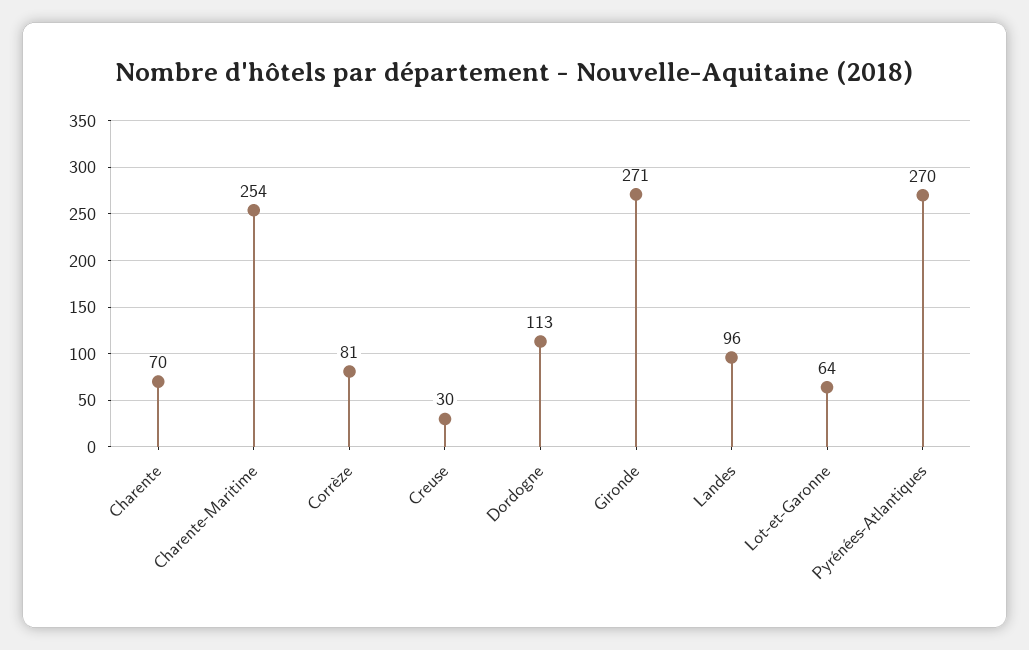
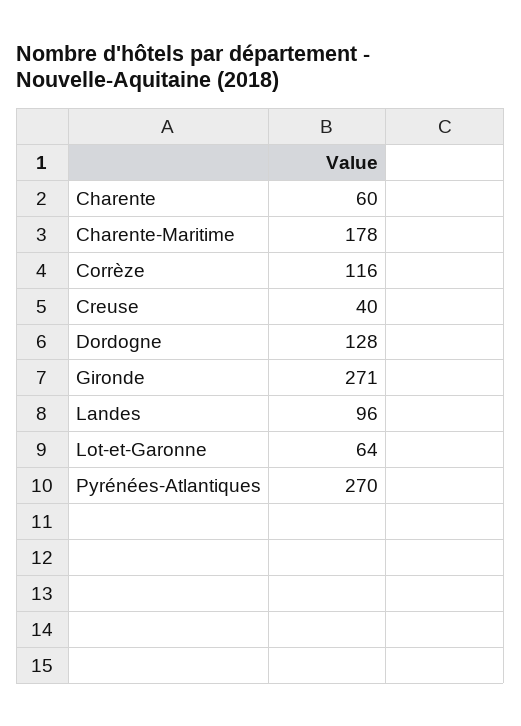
Charente: 70 -> 60
Charente-Maritime: 254 -> 178
Corrèze: 81 -> 116
Creuse: 30 -> 40
Dordogne: 113 -> 128

